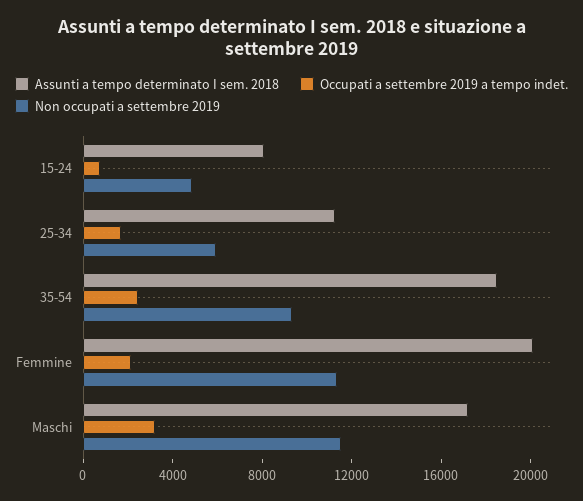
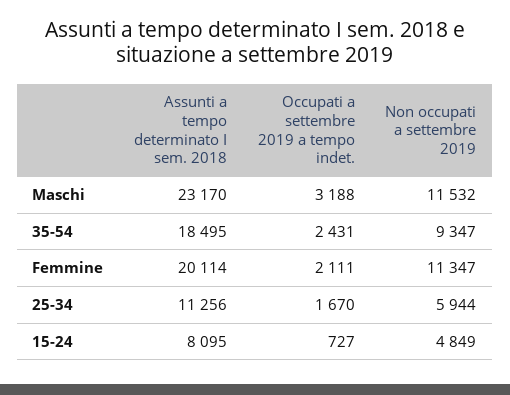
Assunti a tempo determinato I sem. 2018, Maschi: 17000 -> 23170

